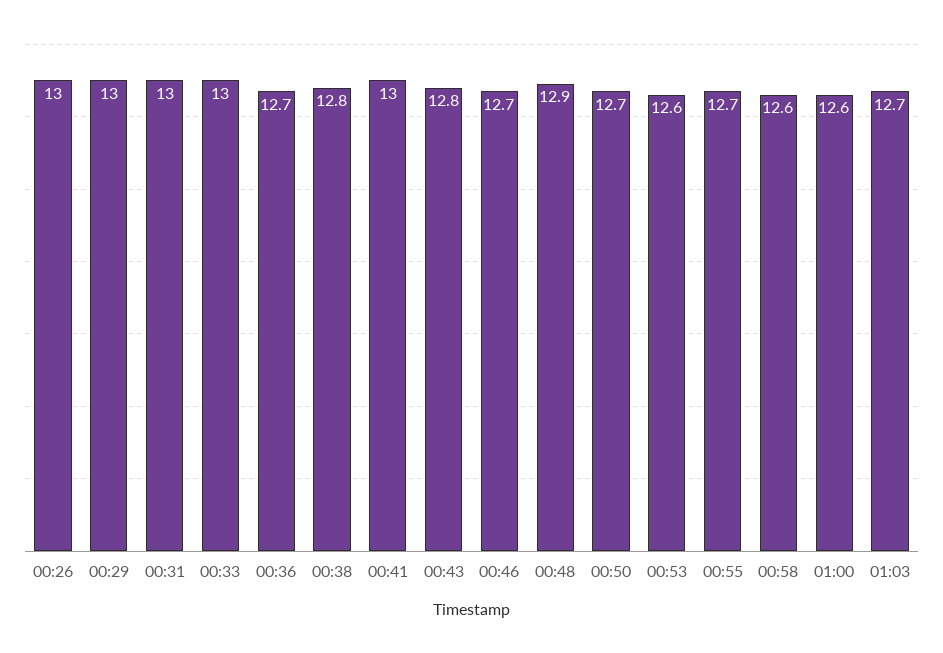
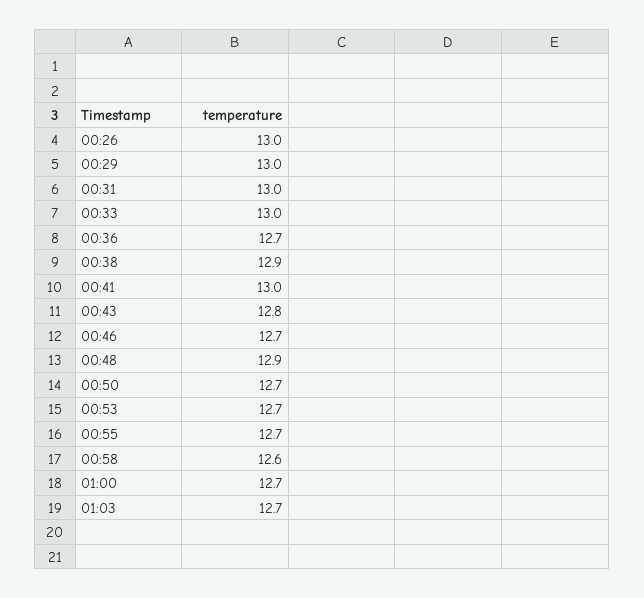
00:38: 12.8 -> 12.9
00:53: 12.6 -> 12.7
01:00: 12.6 -> 12.7

